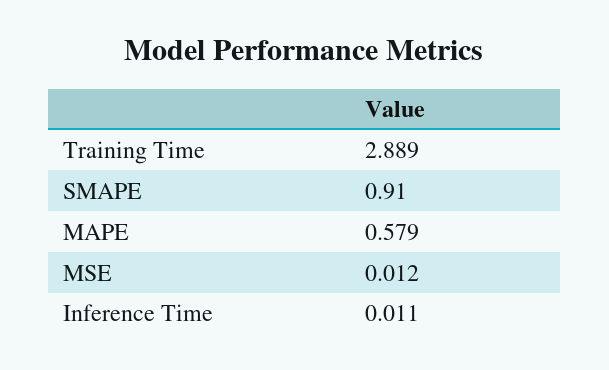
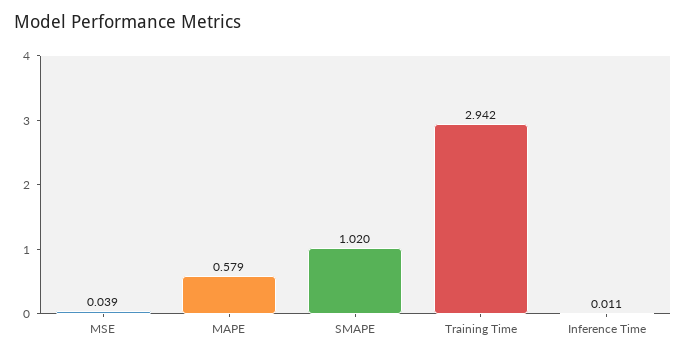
Training Time: 2.889 -> 2.942
SMAPE: 0.91 -> 1.02
MSE: 0.012 -> 0.039

